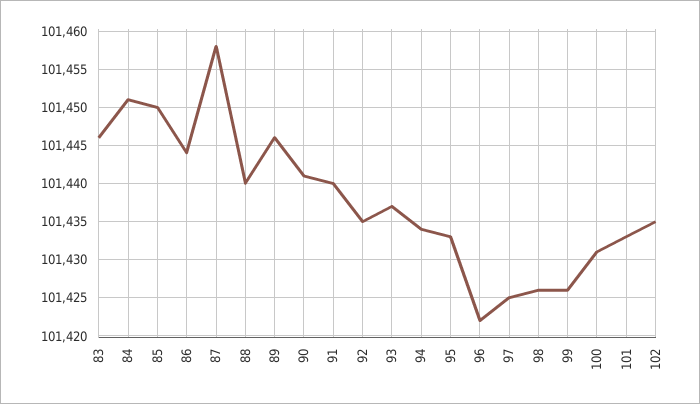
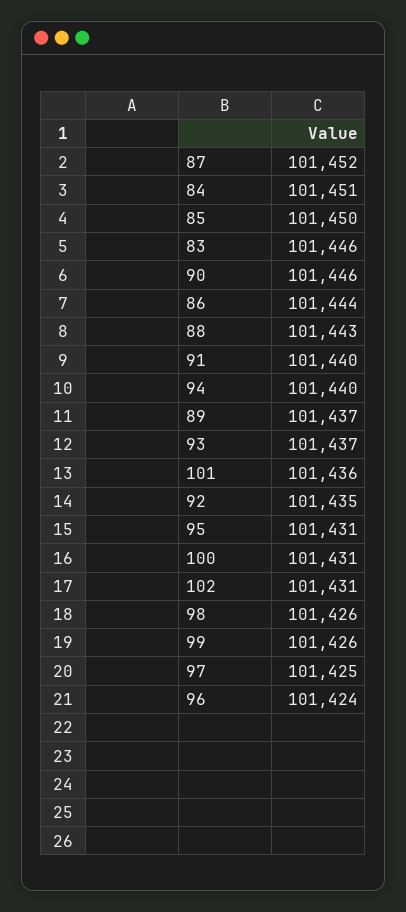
87: 101458 -> 101452
88: 101440 -> 101443
89: 101446 -> 101437
90: 101441 -> 101446
94: 101434 -> 101440
95: 101433 -> 101431
96: 101422 -> 101424
101: 101433 -> 101436
102: 101435 -> 101431

